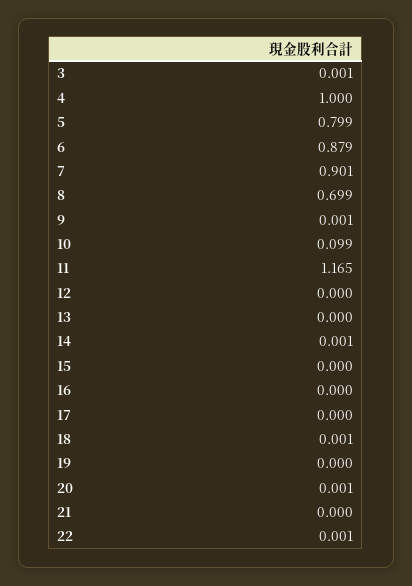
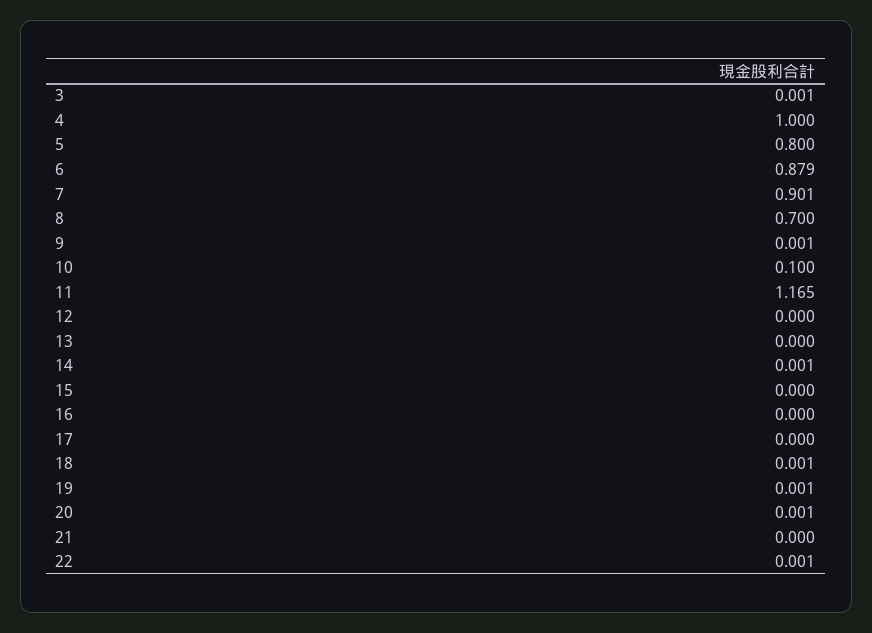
5: 0.799 -> 0.8
8: 0.699 -> 0.7
10: 0.099 -> 0.1
19: 0 -> 0.001

